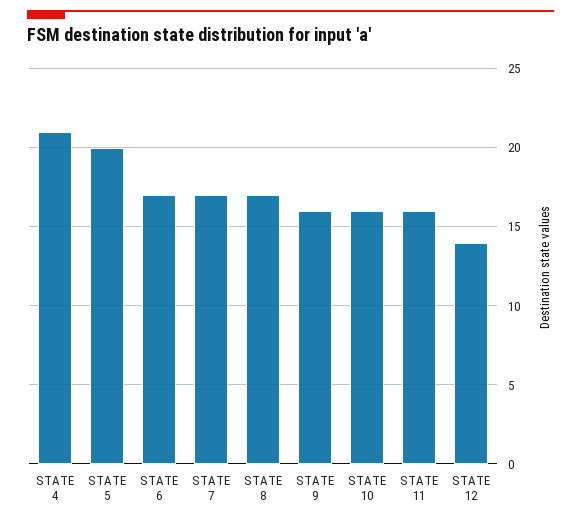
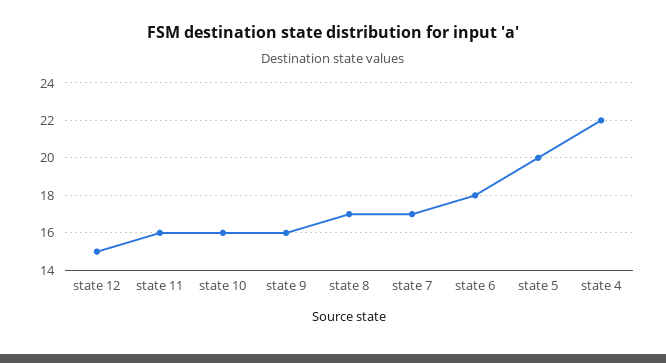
STATE 4: 21 -> 22
STATE 6: 17 -> 18
STATE 12: 14 -> 15

